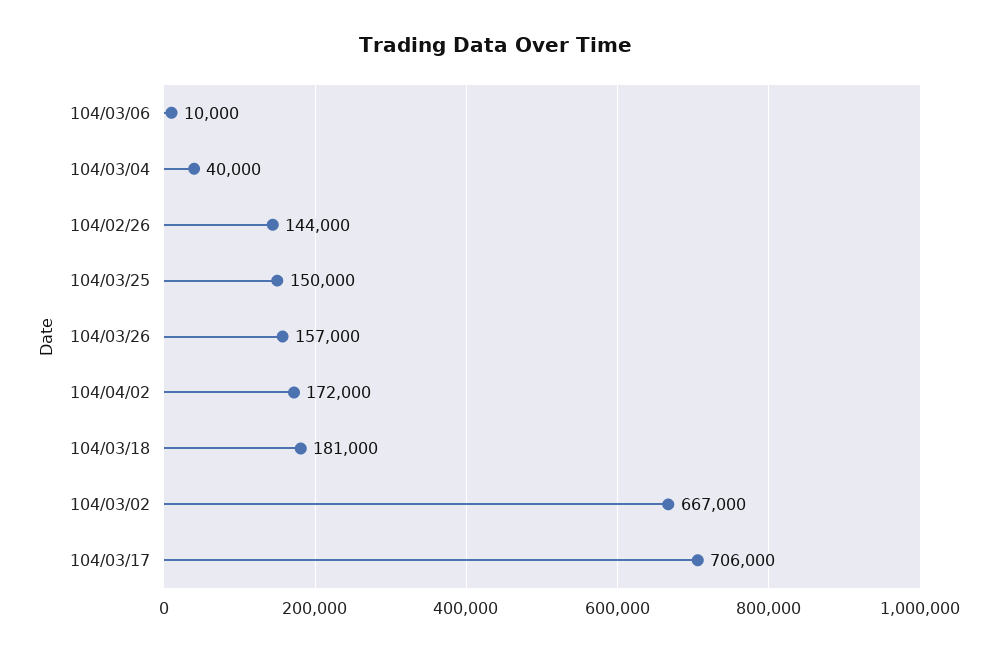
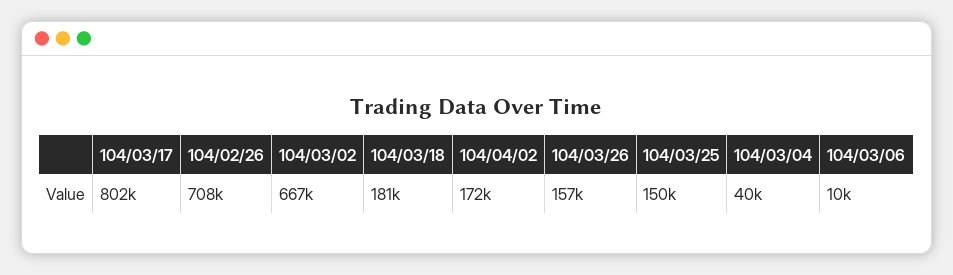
104/02/26: 144000 -> 708000
104/03/17: 706000 -> 802000

